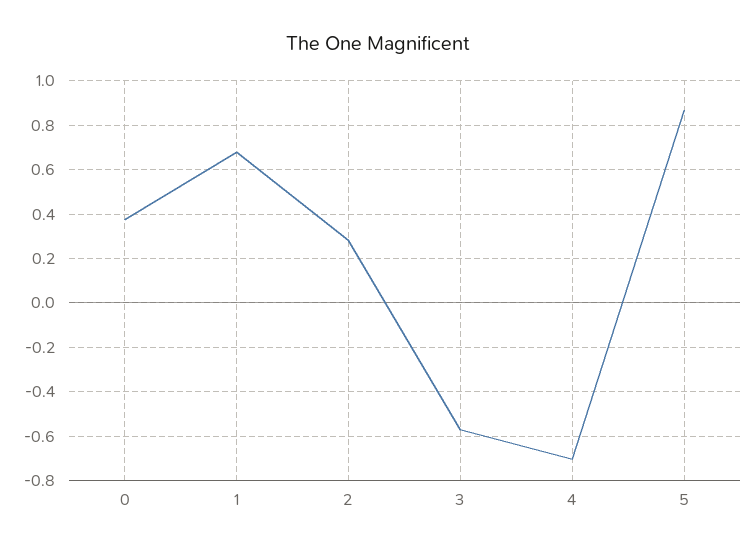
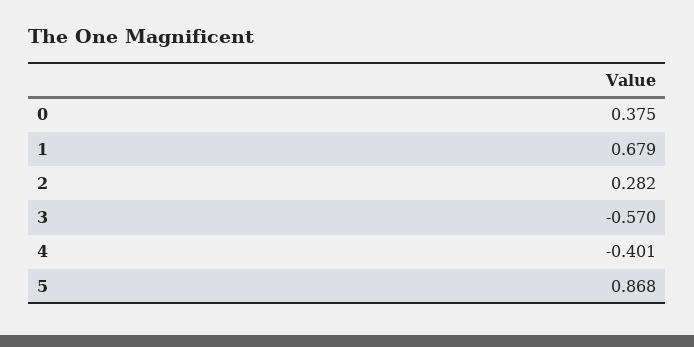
4: -0.7 -> -0.401

